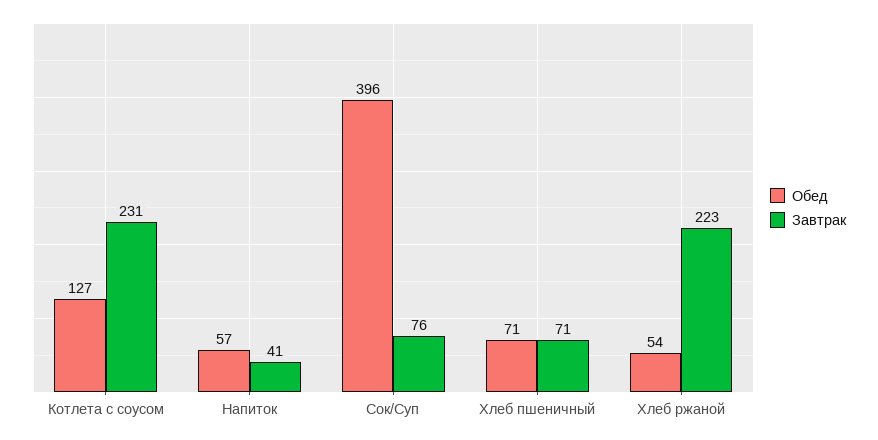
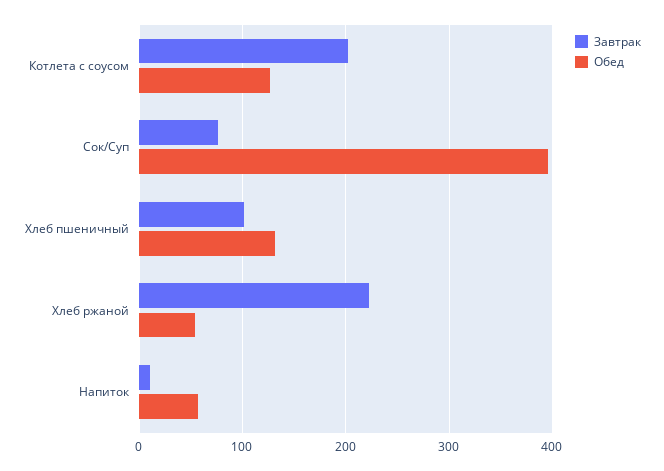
Завтрак, Котлета с соусом: 231 -> 200
Завтрак, Напиток: 41 -> 10
Обед, Хлеб пшеничный: 71 -> 130
Завтрак, Хлеб пшеничный: 71 -> 100

